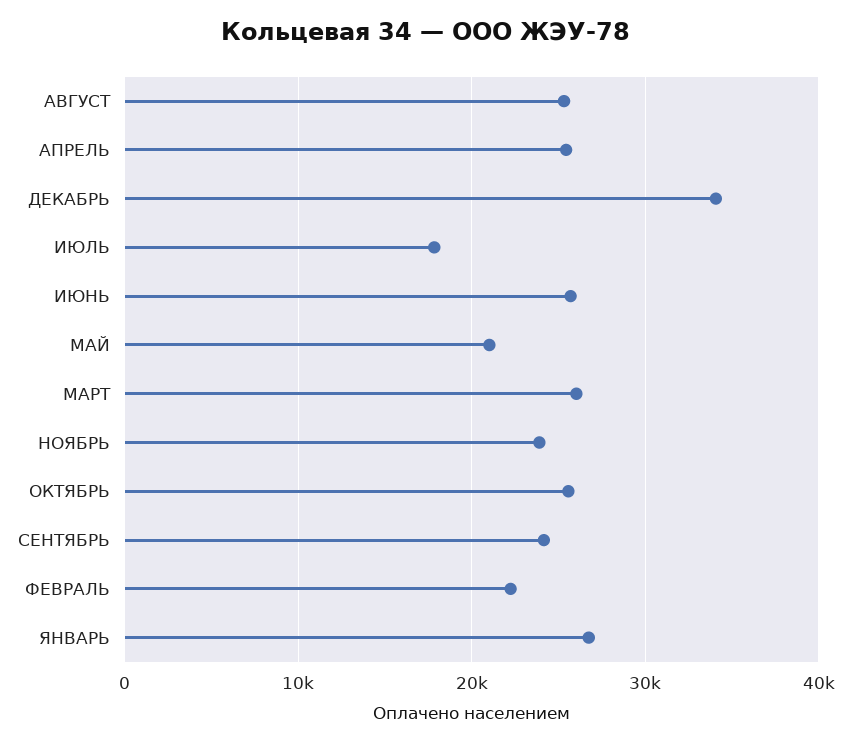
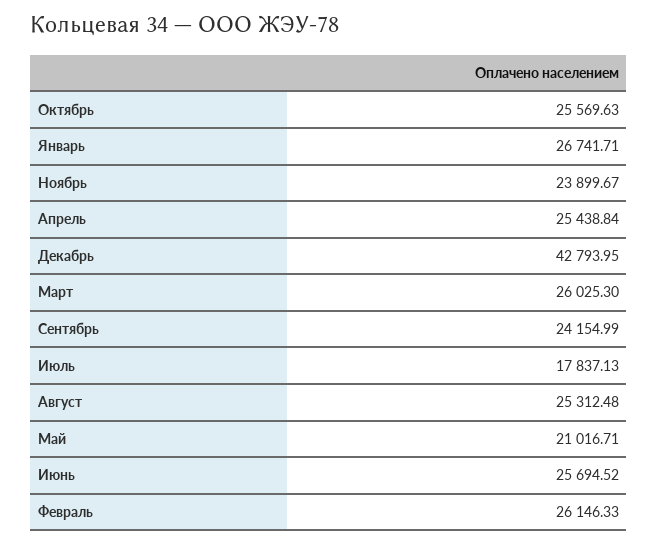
ДЕКАБРЬ: 34000 -> 42793.95
ФЕВРАЛЬ: 22000 -> 26146.33

